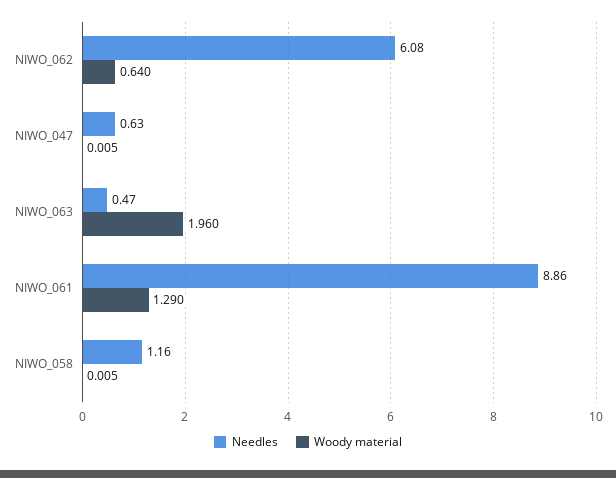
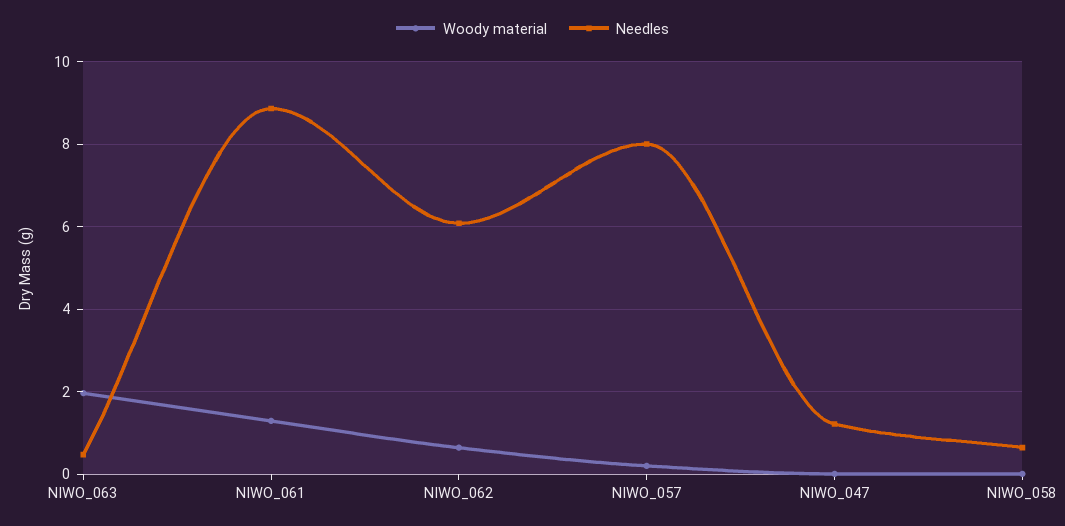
Needles, NIWO_047: 0.63 -> 1.2
Needles, NIWO_058: 1.16 -> 0.6
Woody material, NIWO_057: none -> 0.2
Needles, NIWO_057: none -> 8

